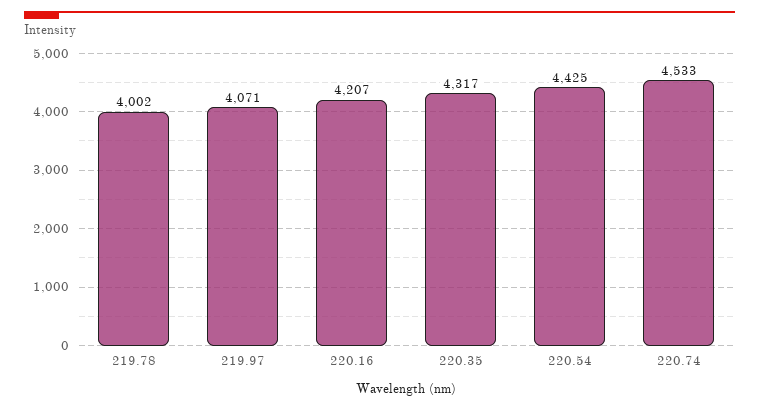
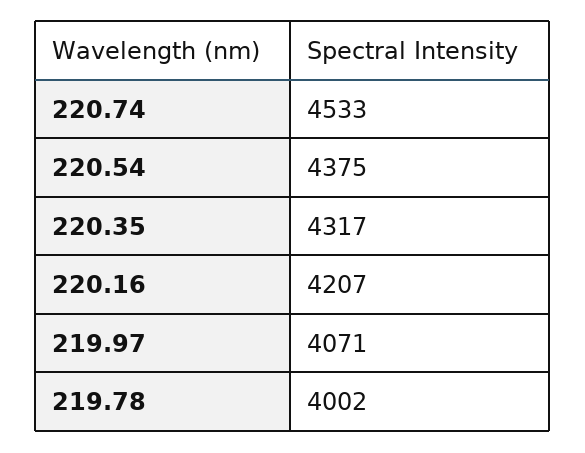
220.54: 4425 -> 4375

